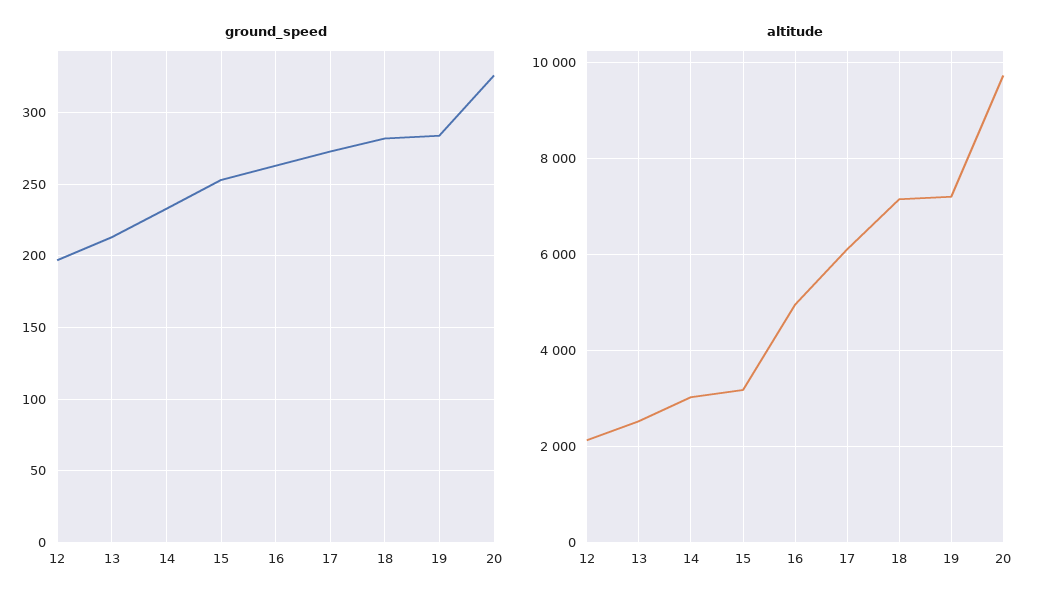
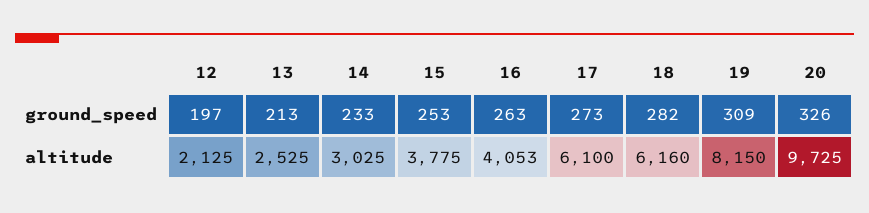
ground_speed, 19: 285 -> 309
altitude, 15: 3200 -> 3775
altitude, 16: 5000 -> 4053
altitude, 18: 7200 -> 6160
altitude, 19: 7200 -> 8150

